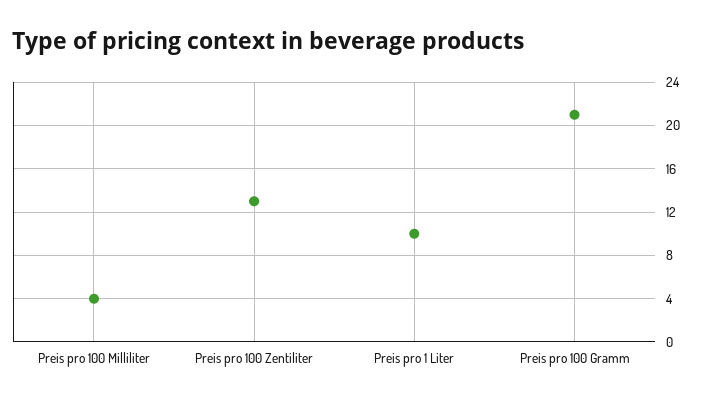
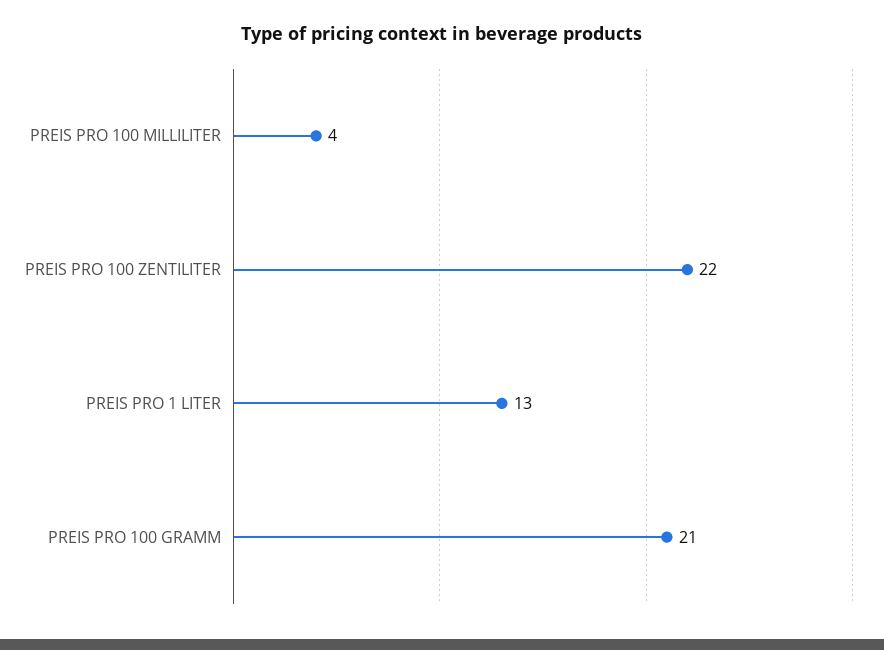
Preis pro 100 Zentiliter: 13 -> 22
Preis pro 1 Liter: 10 -> 13

